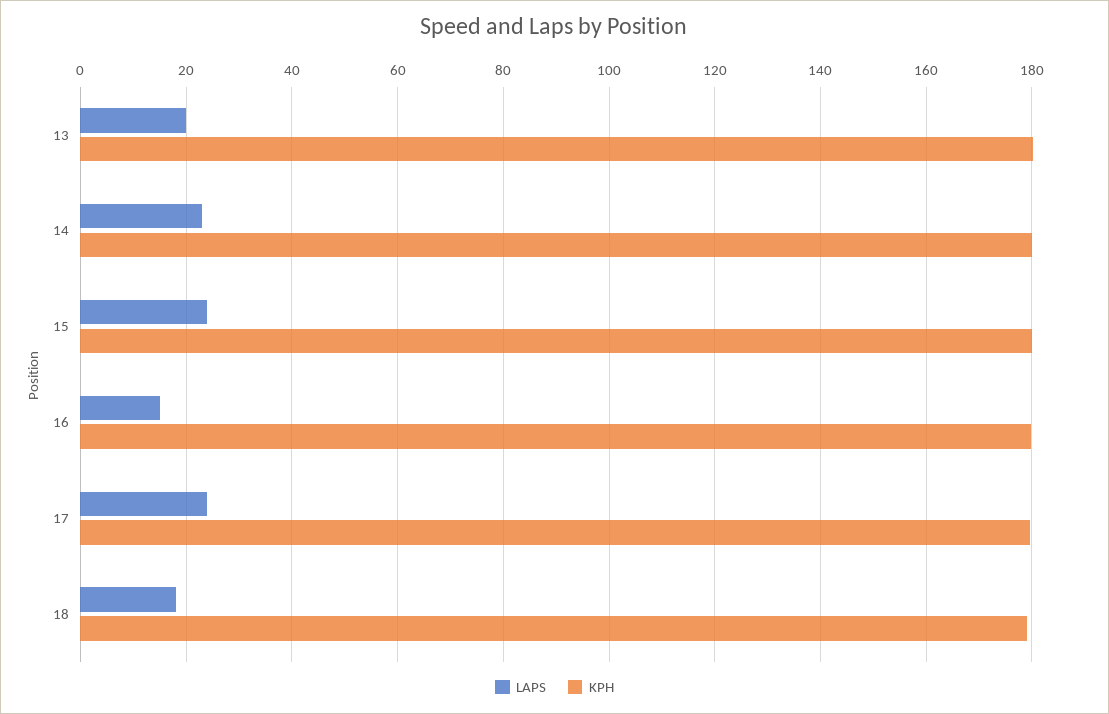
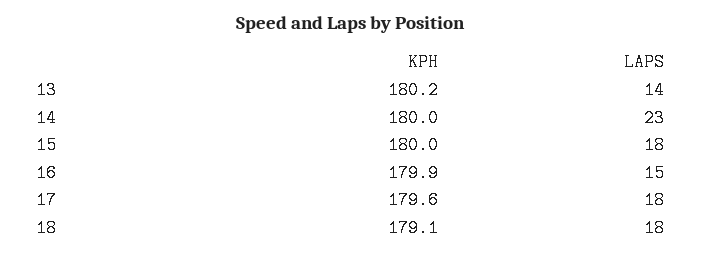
LAPS, 13: 20 -> 14
LAPS, 15: 24 -> 18
LAPS, 17: 24 -> 18

